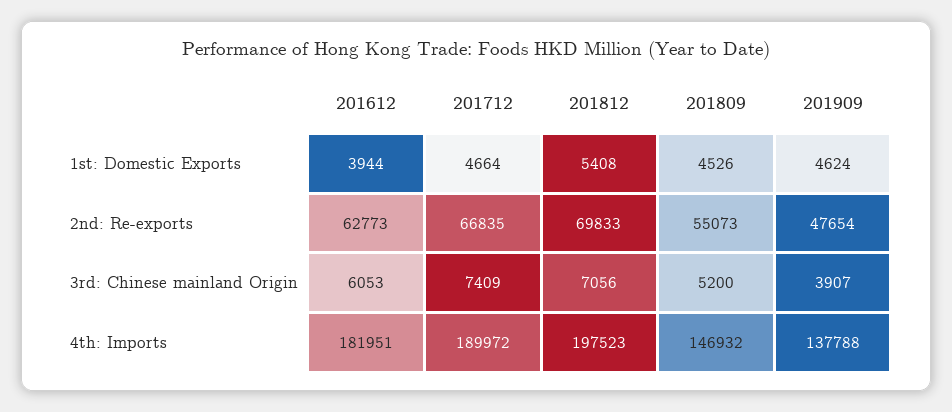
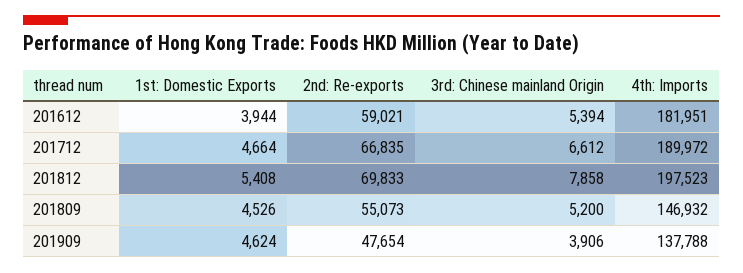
201612, 2nd: Re-exports: 62773 -> 59021
201612, 3rd: Chinese mainland Origin: 6053 -> 5394
201712, 3rd: Chinese mainland Origin: 7409 -> 6612
201812, 3rd: Chinese mainland Origin: 7056 -> 7858
201909, 3rd: Chinese mainland Origin: 3907 -> 3906

